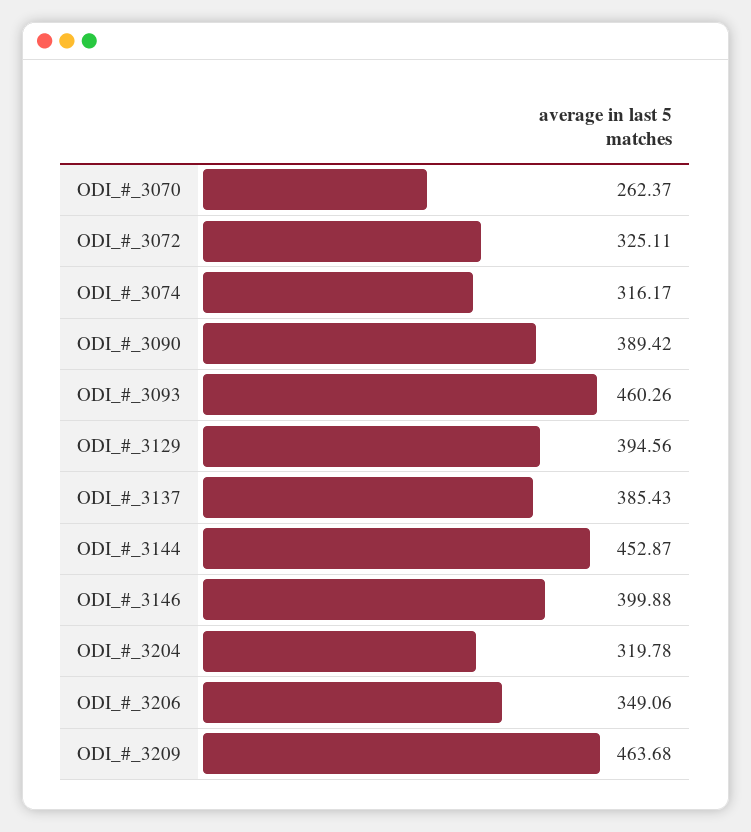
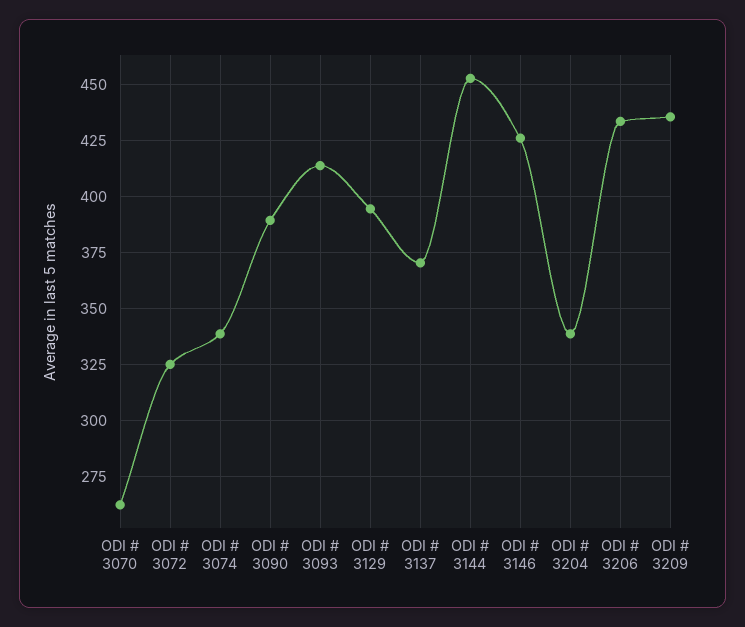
ODI_#_3074: 316.17 -> 340
ODI_#_3093: 460.26 -> 415
ODI_#_3137: 385.43 -> 370
ODI_#_3146: 399.88 -> 425
ODI_#_3204: 319.78 -> 340
ODI_#_3206: 349.06 -> 435
ODI_#_3209: 463.68 -> 435

